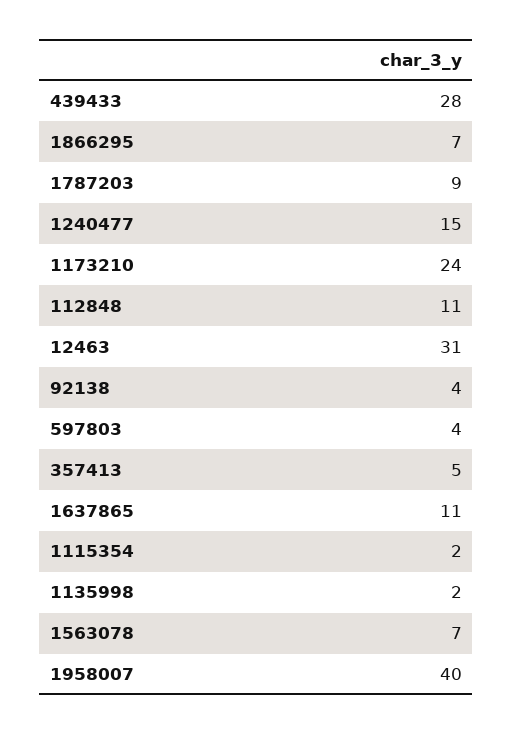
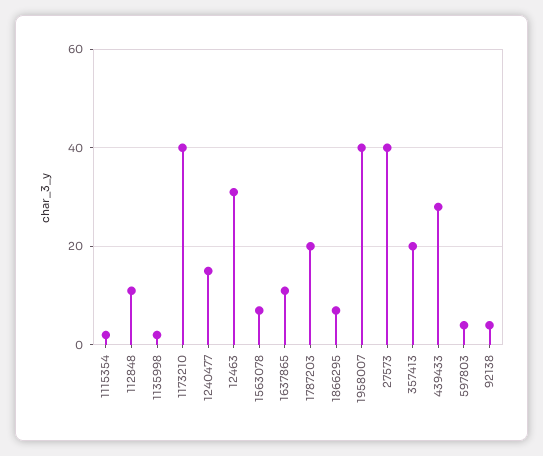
1787203: 9 -> 20
1173210: 24 -> 40
357413: 5 -> 20
27573: none -> 40

